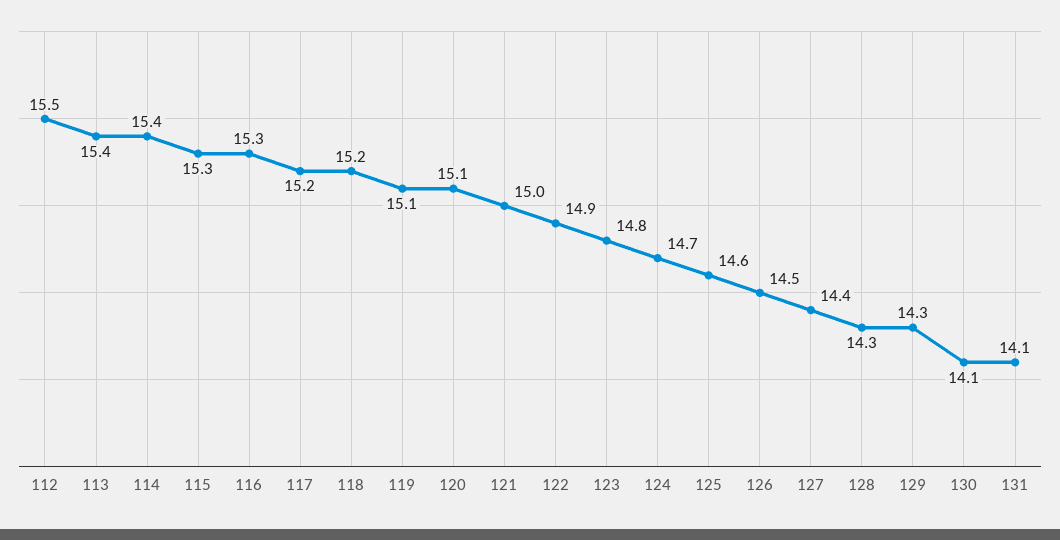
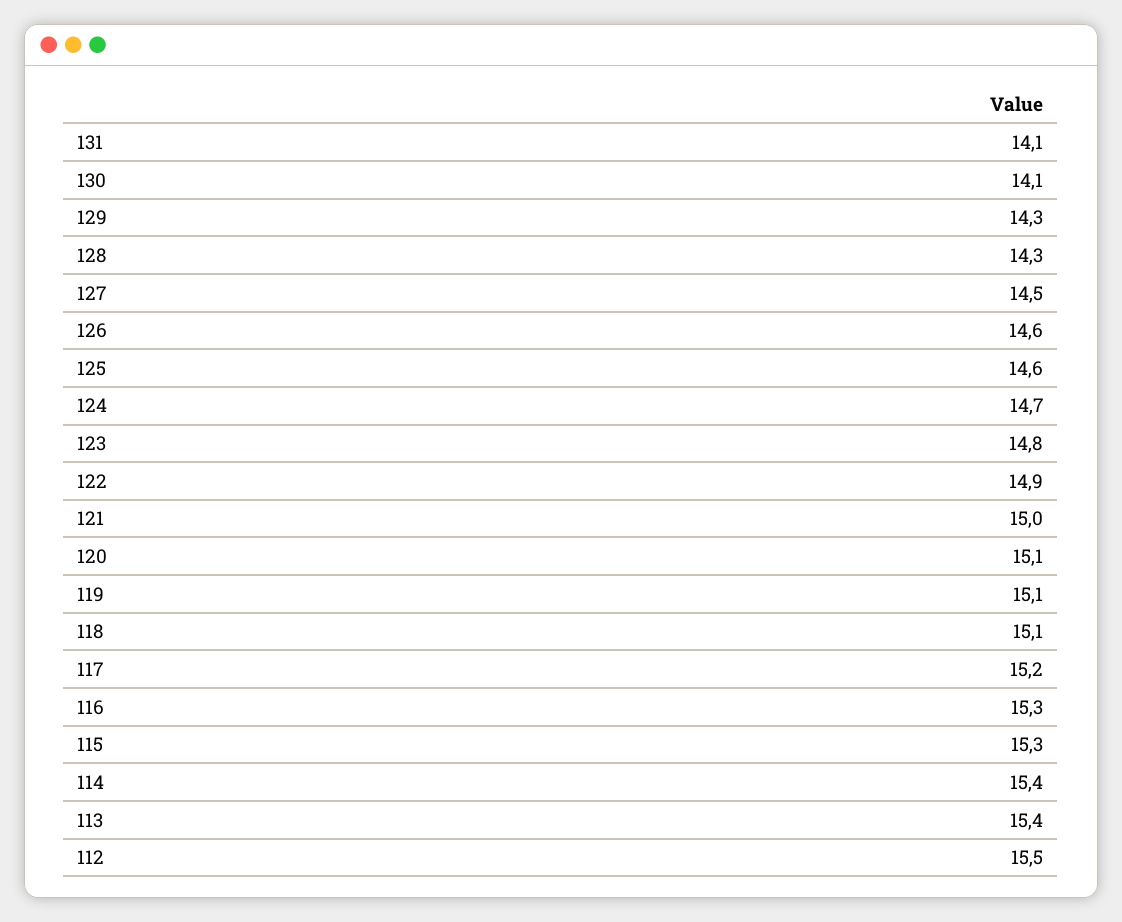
118: 15.2 -> 15.1
126: 14.5 -> 14.6
127: 14.4 -> 14.5

